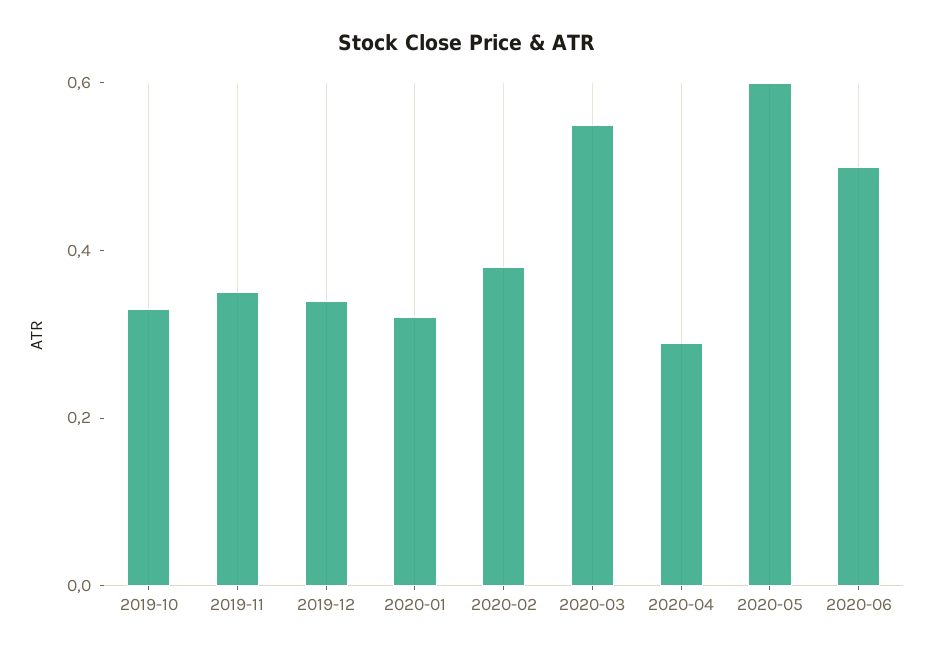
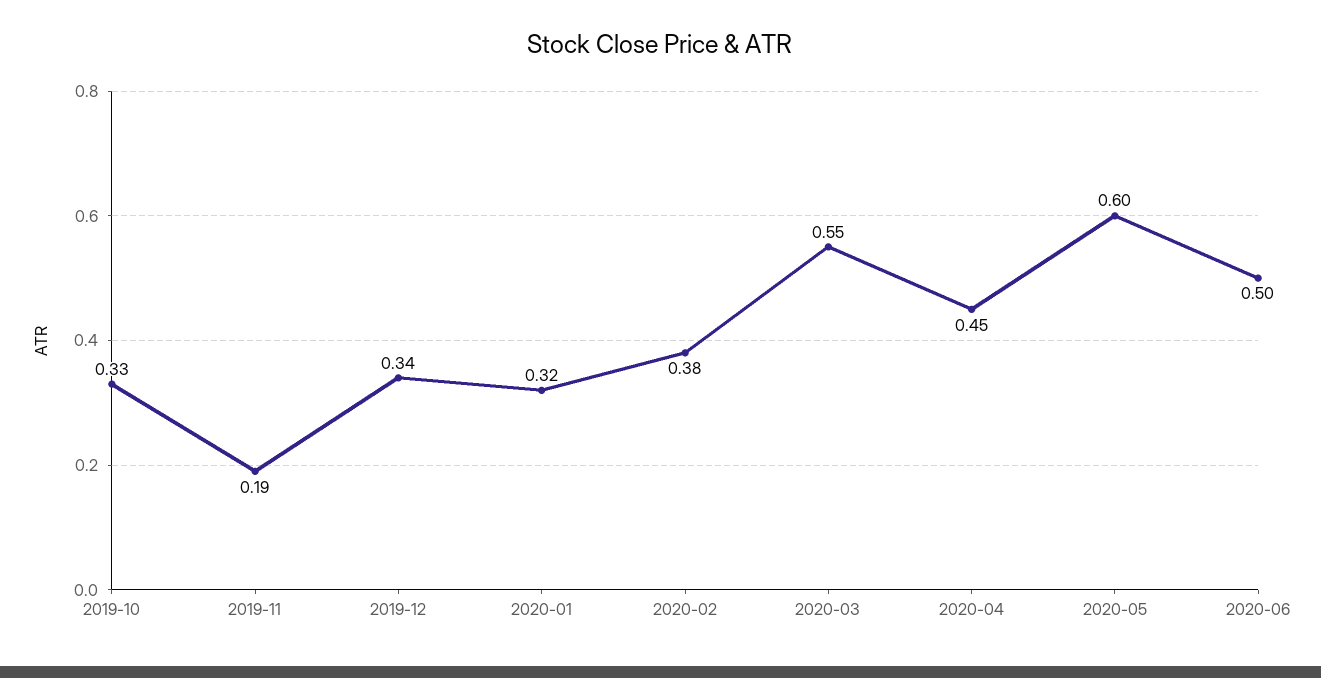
2019-11: 0.35 -> 0.19
2020-04: 0.3 -> 0.45

